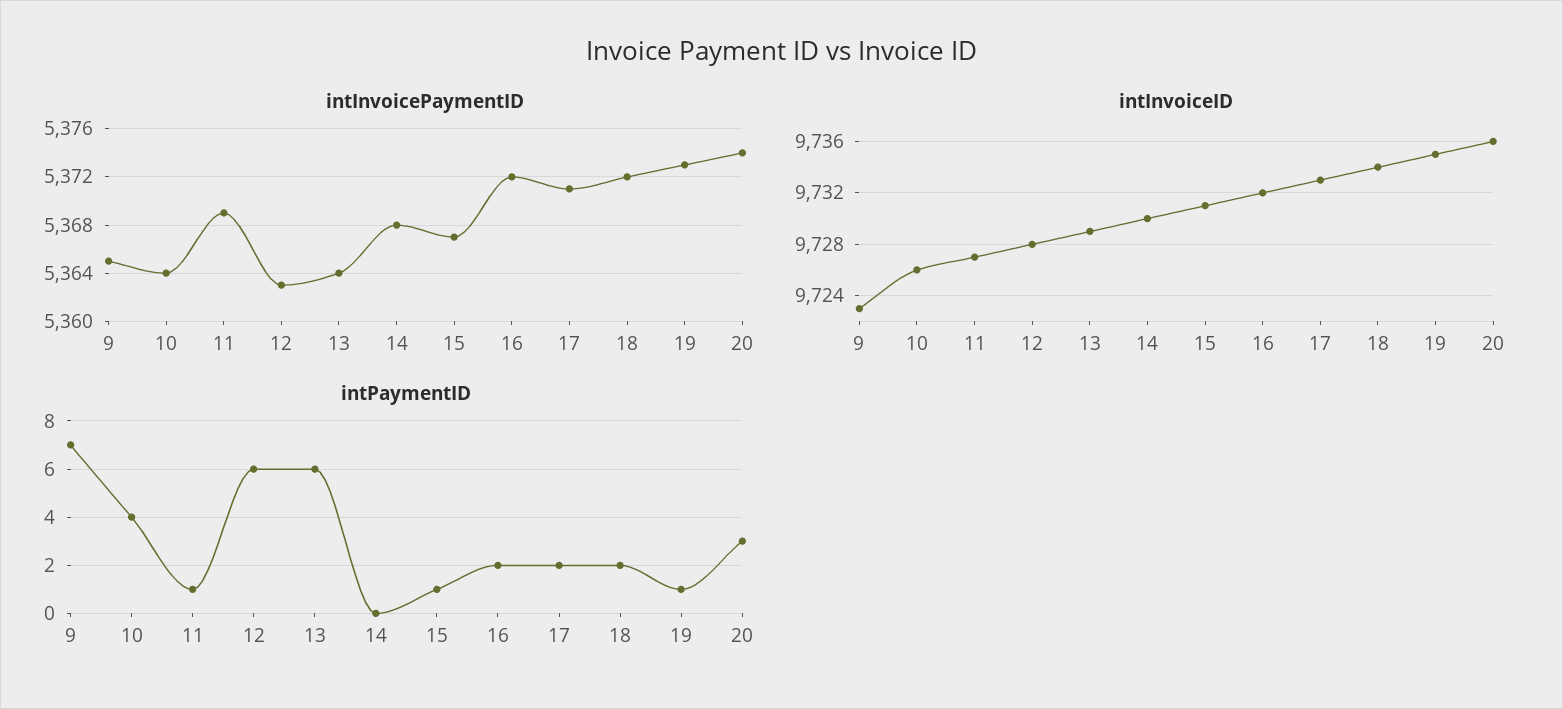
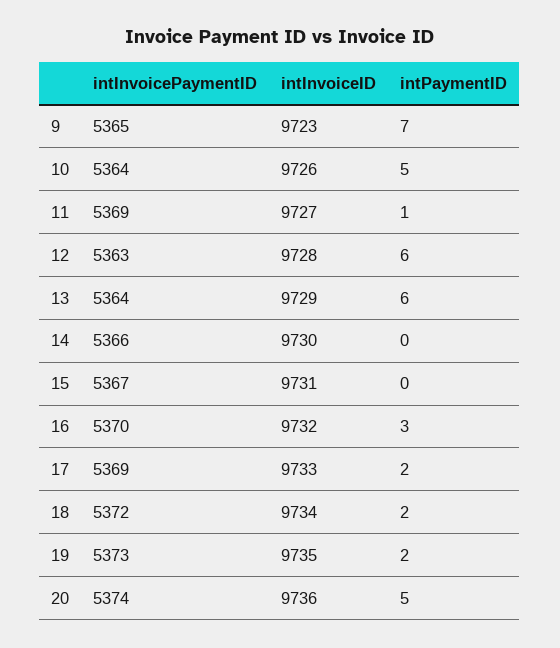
intInvoicePaymentID, 14: 5368 -> 5366
intInvoicePaymentID, 16: 5372 -> 5370
intInvoicePaymentID, 17: 5371 -> 5369
intPaymentID, 10: 4 -> 5
intPaymentID, 15: 1 -> 0
intPaymentID, 16: 2 -> 3
intPaymentID, 19: 1 -> 2
intPaymentID, 20: 3 -> 5

